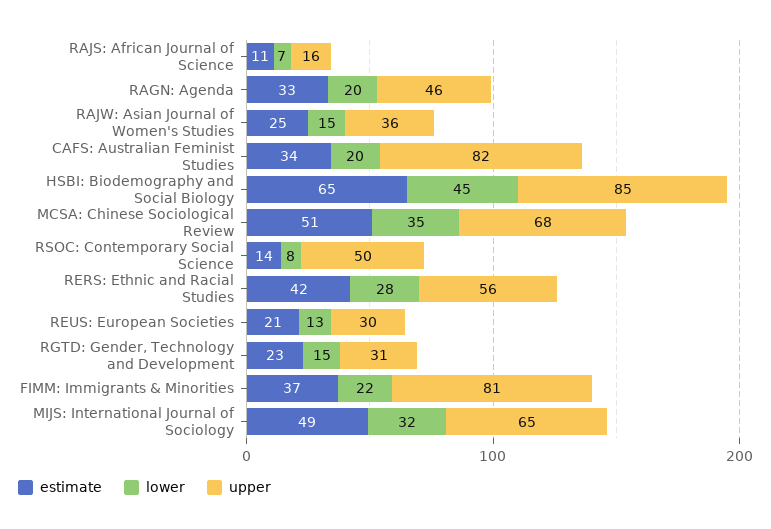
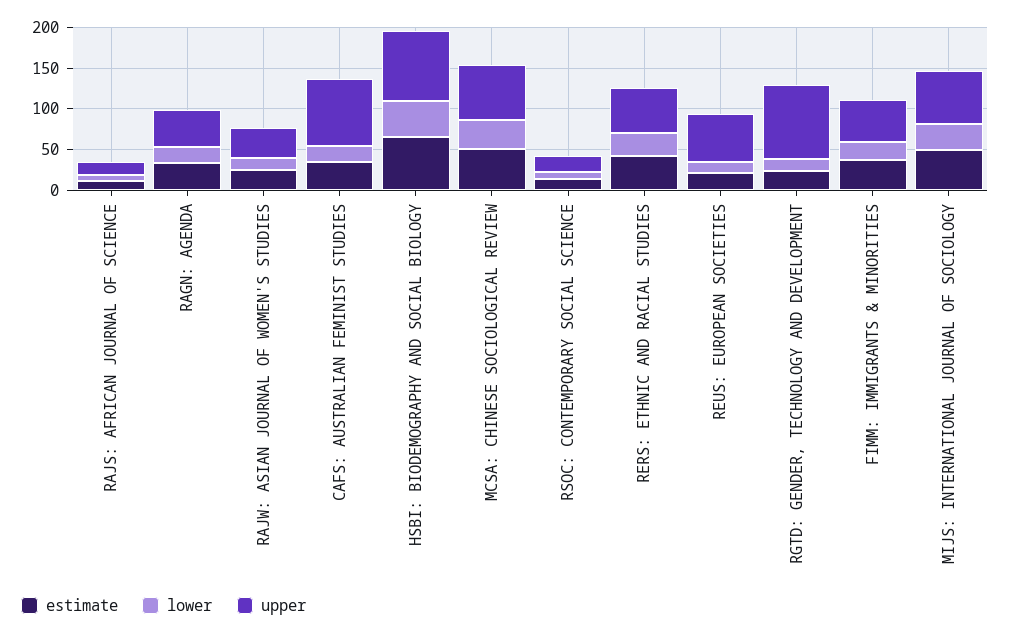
upper, RSOC: Contemporary Social Science: 50 -> 20
upper, REUS: European Societies: 30 -> 60
upper, RGTD: Gender, Technology and Development: 31 -> 90
upper, FIMM: Immigrants & Minorities: 81 -> 50

